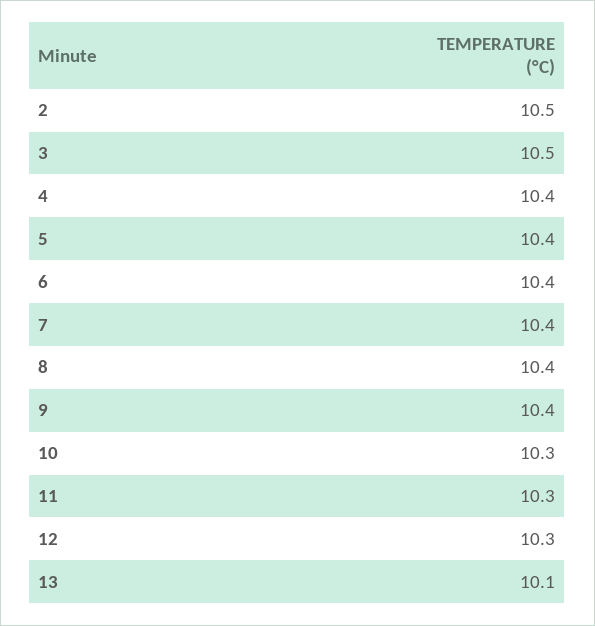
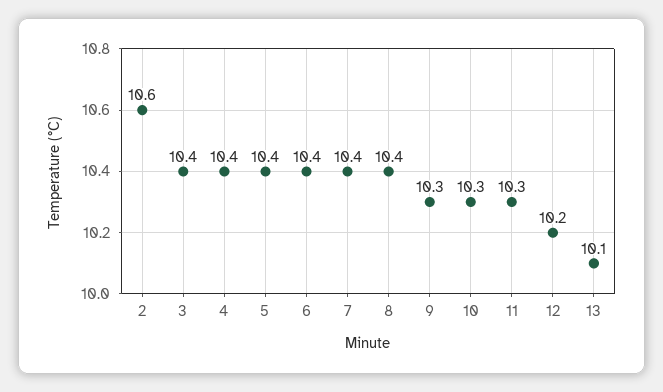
2: 10.5 -> 10.6
3: 10.5 -> 10.4
9: 10.4 -> 10.3
12: 10.3 -> 10.2

